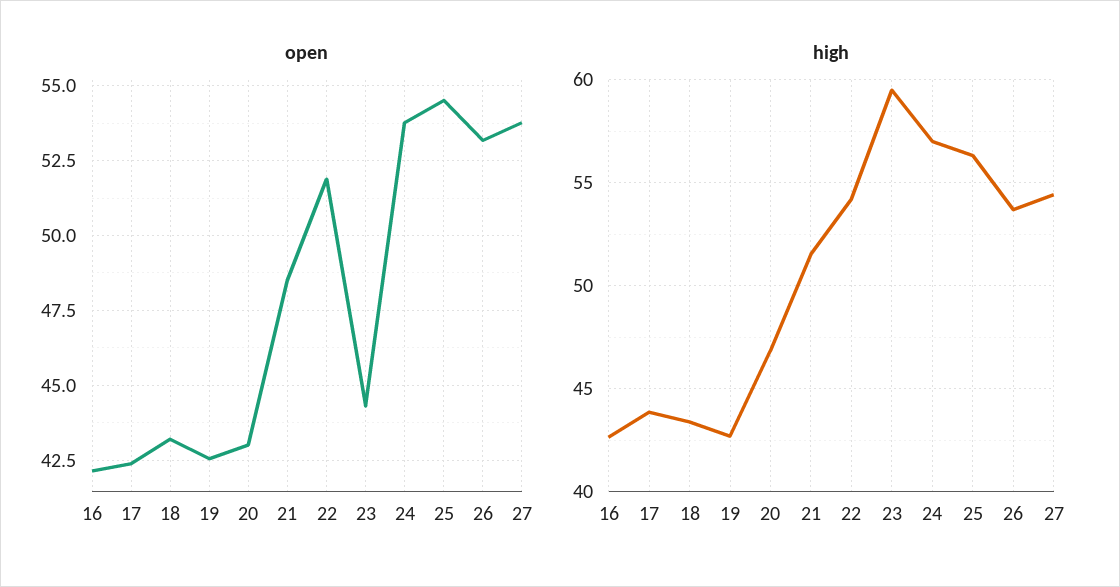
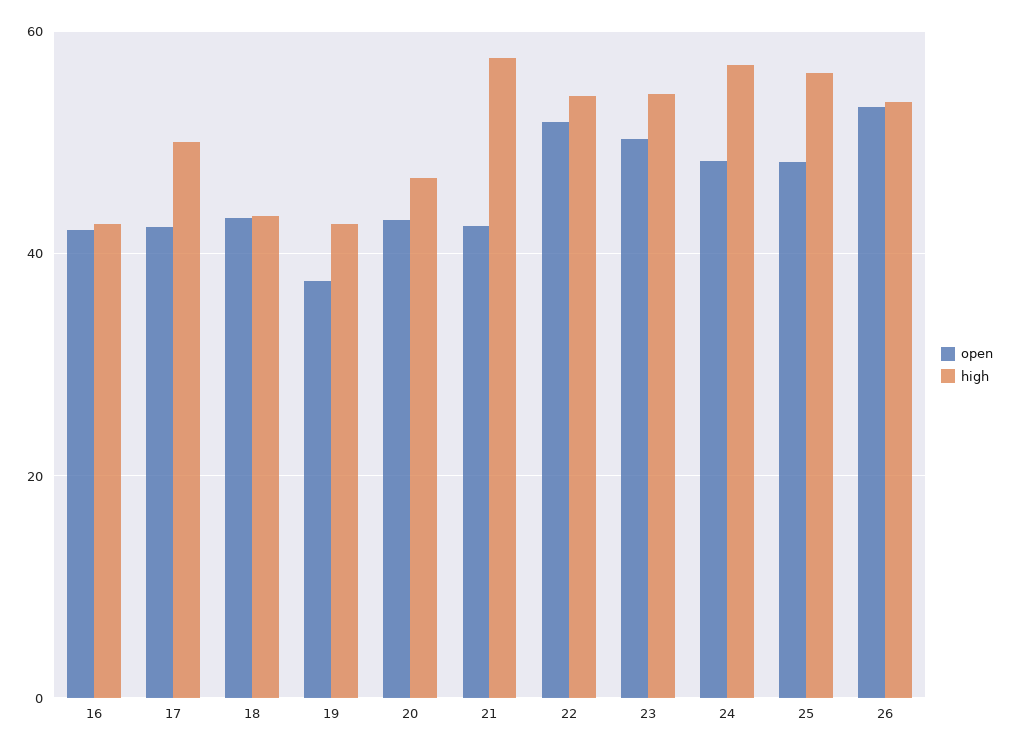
open, 19: 42.5 -> 38
open, 21: 48.5 -> 42
open, 23: 44.25 -> 50
open, 24: 53.75 -> 48
open, 25: 54.5 -> 48
open, 27: 53.75 -> none
high, 17: 44 -> 50
high, 21: 51.5 -> 58
high, 23: 59.5 -> 54
high, 27: 54.5 -> none

